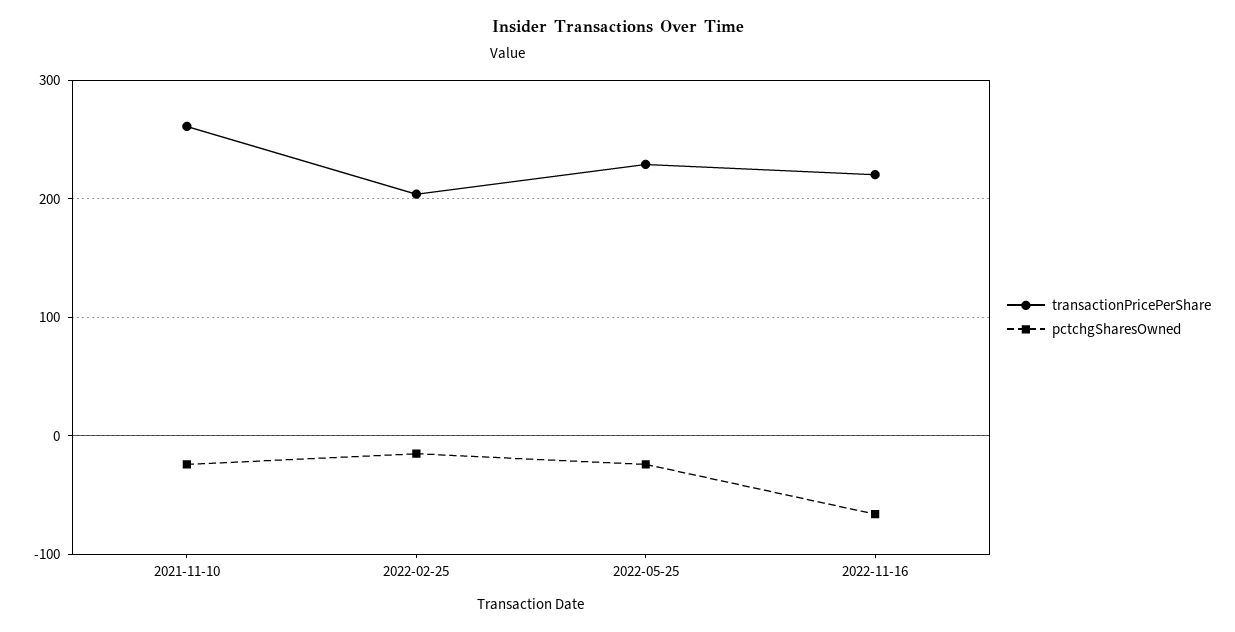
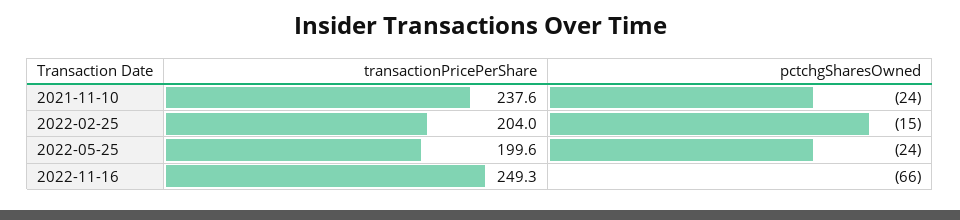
transactionPricePerShare, 2021-11-10: 260 -> 237.6
transactionPricePerShare, 2022-05-25: 230 -> 199.6
transactionPricePerShare, 2022-11-16: 220 -> 249.3

